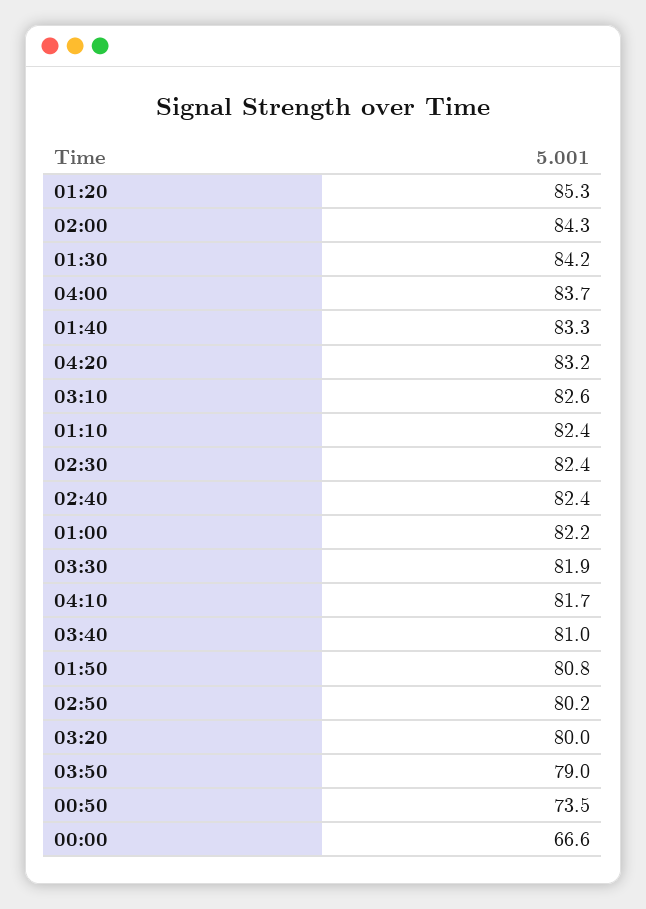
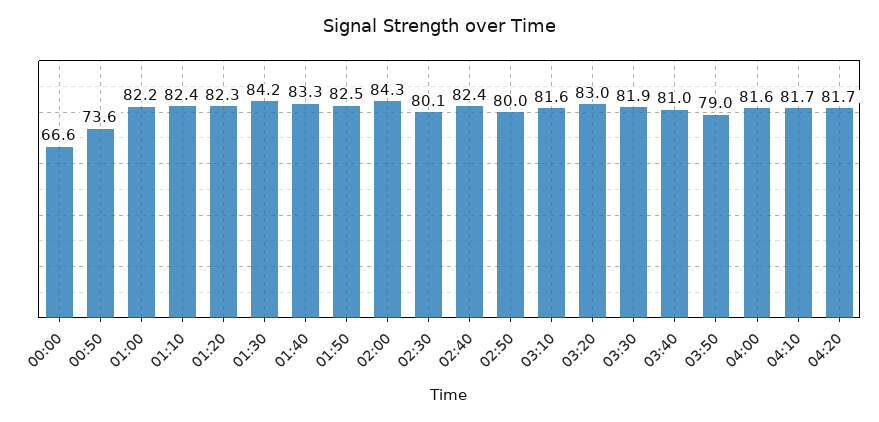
01:20: 85.3 -> 82.3
04:00: 83.7 -> 81.6
04:20: 83.2 -> 81.7
03:10: 82.6 -> 81.6
02:30: 82.4 -> 80.1
01:50: 80.8 -> 82.5
02:50: 80.2 -> 80
03:20: 80 -> 83
00:50: 73.5 -> 73.6

